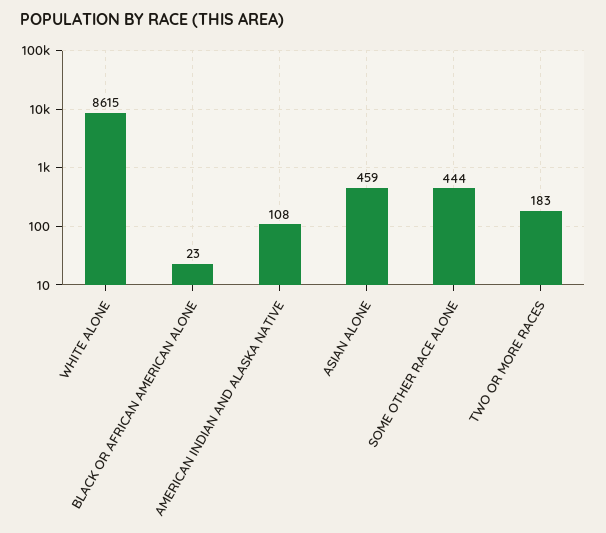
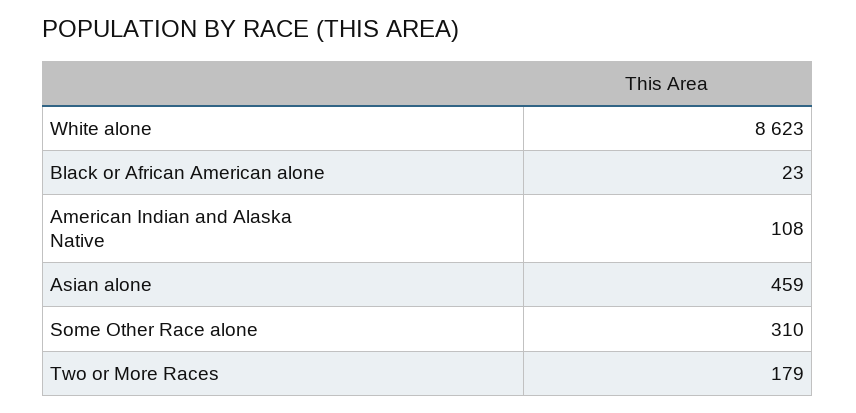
WHITE ALONE: 8615 -> 8623
SOME OTHER RACE ALONE: 444 -> 310
TWO OR MORE RACES: 183 -> 179

